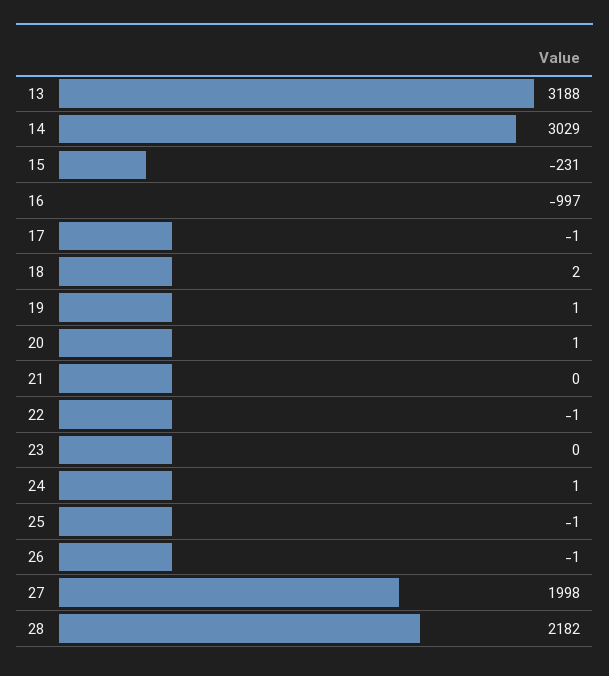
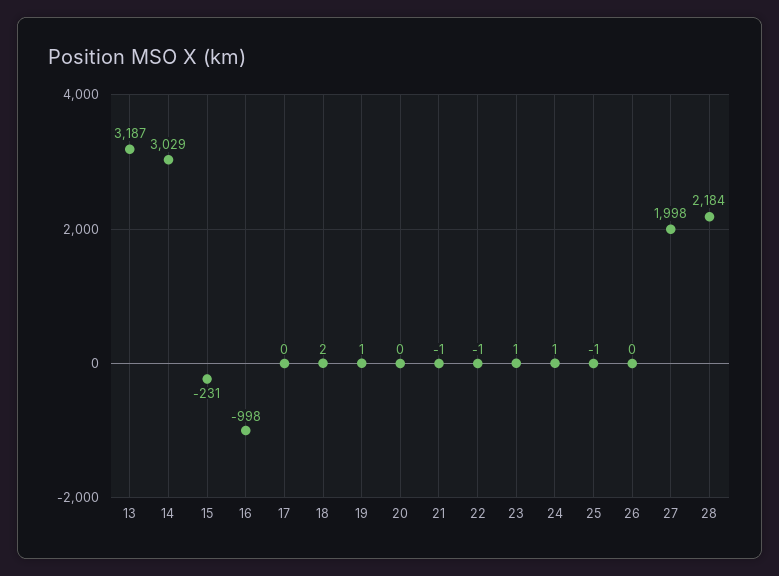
13: 3188 -> 3187
16: -997 -> -998
17: -1 -> 0
20: 1 -> 0
21: 0 -> -1
23: 0 -> 1
26: -1 -> 0
28: 2182 -> 2184

